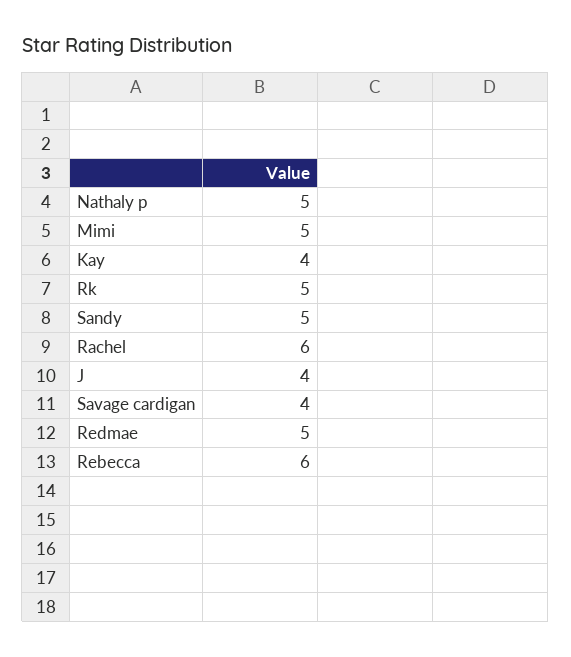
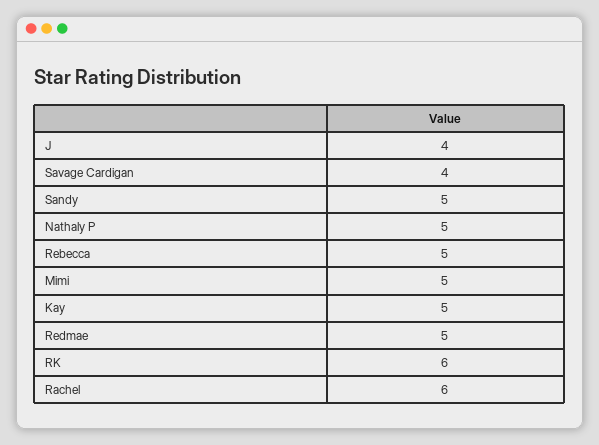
Kay: 4 -> 5
Rk: 5 -> 6
Rebecca: 6 -> 5

